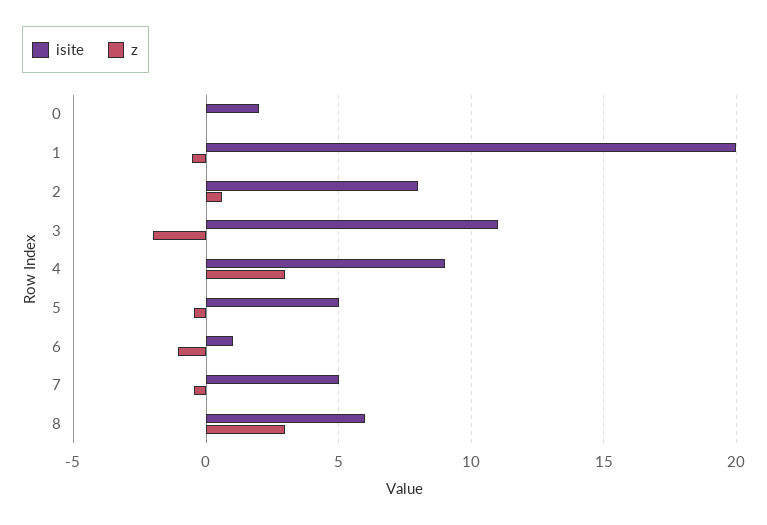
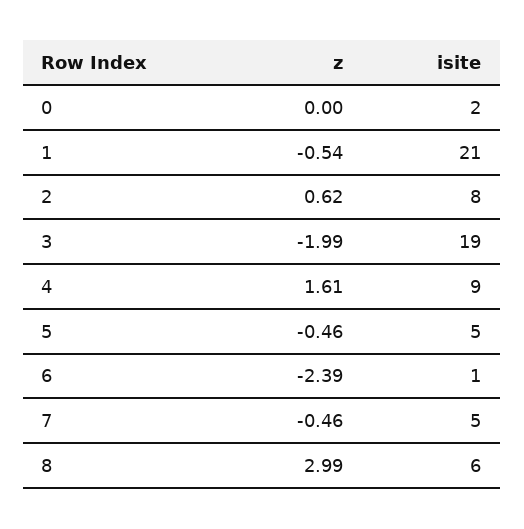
isite, 1: 20 -> 21
isite, 3: 11 -> 19
z, 4: 3 -> 1.61
z, 6: -1 -> -2.39

